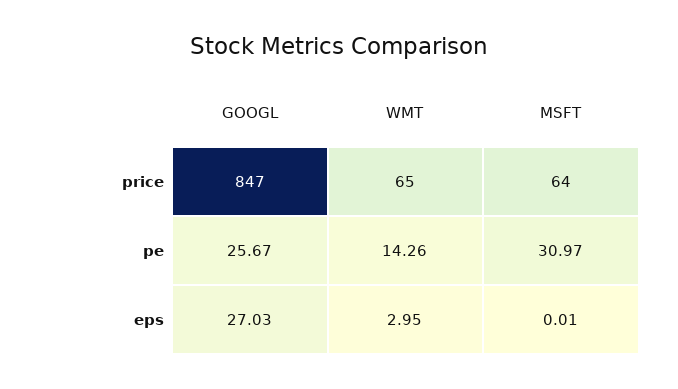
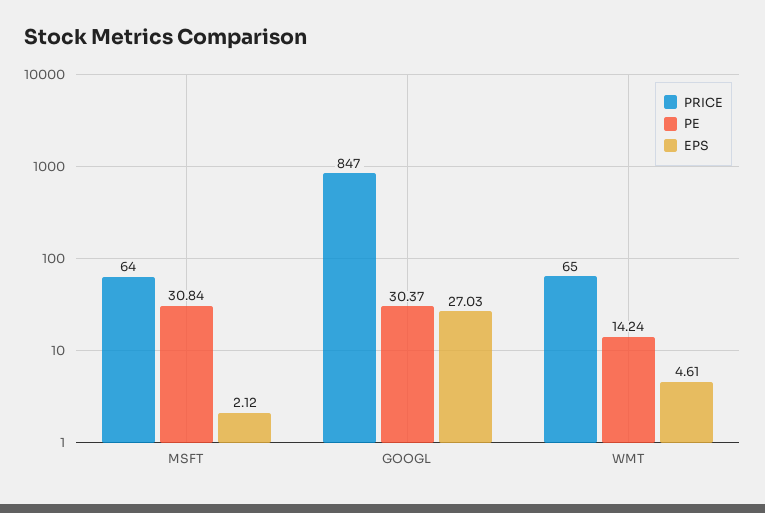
pe, GOOGL: 25.67 -> 30.37
pe, WMT: 14.26 -> 14.24
pe, MSFT: 30.97 -> 30.84
eps, WMT: 2.95 -> 4.61
eps, MSFT: 0.01 -> 2.12

